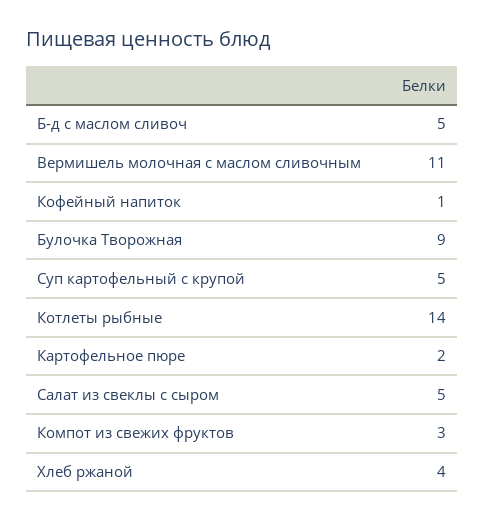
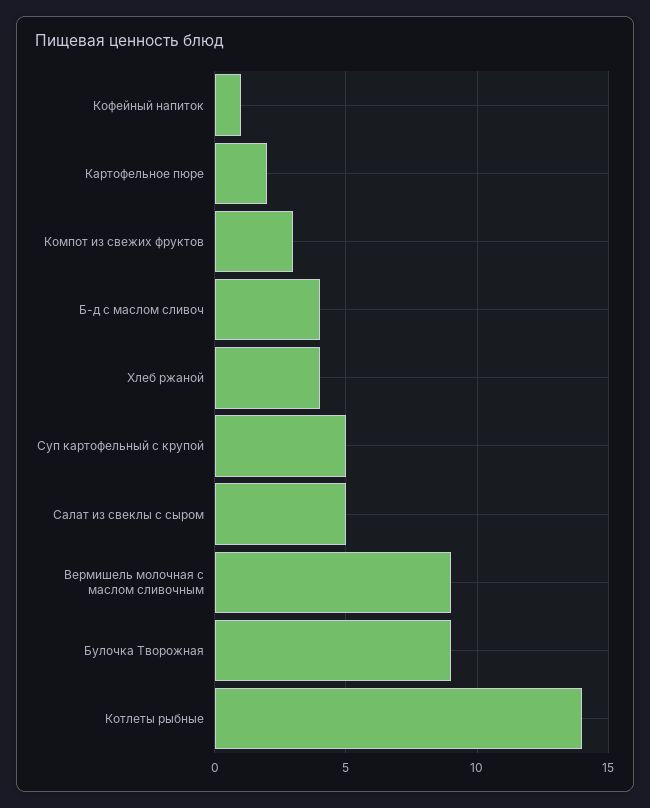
Б-д с маслом сливоч: 5 -> 4
Вермишель молочная с маслом сливочным: 11 -> 9

